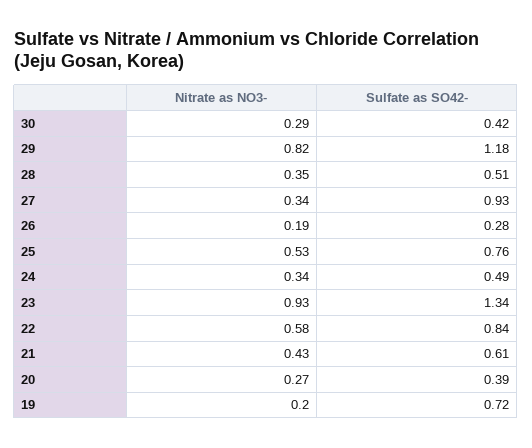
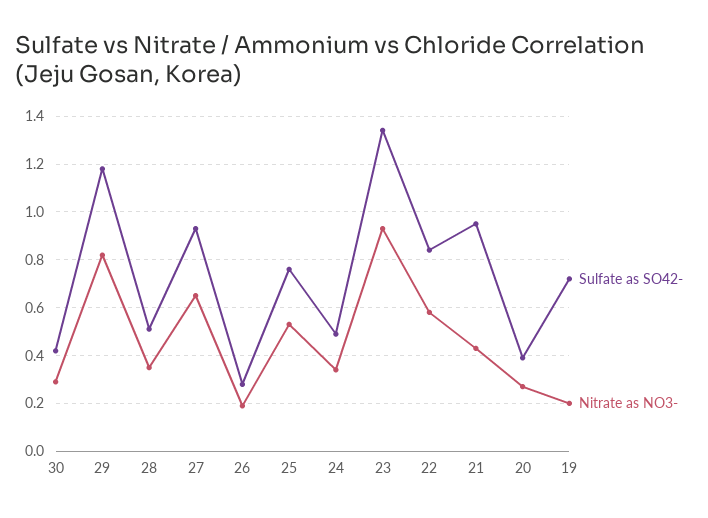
Nitrate as NO3-, 27: 0.34 -> 0.65
Sulfate as SO42-, 21: 0.61 -> 0.95

